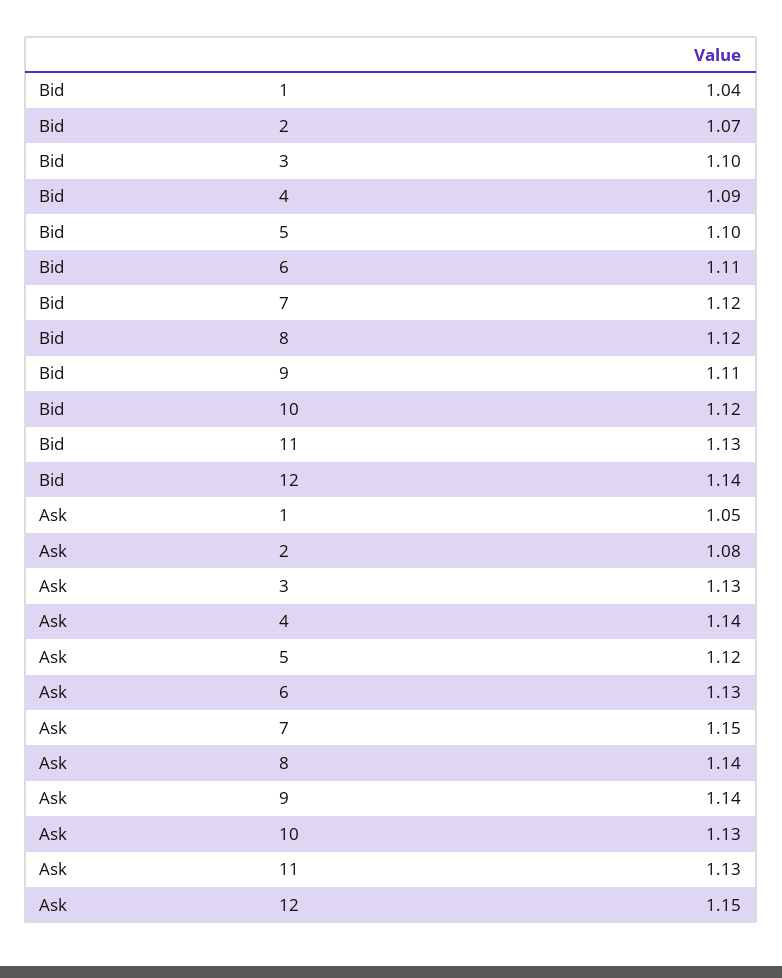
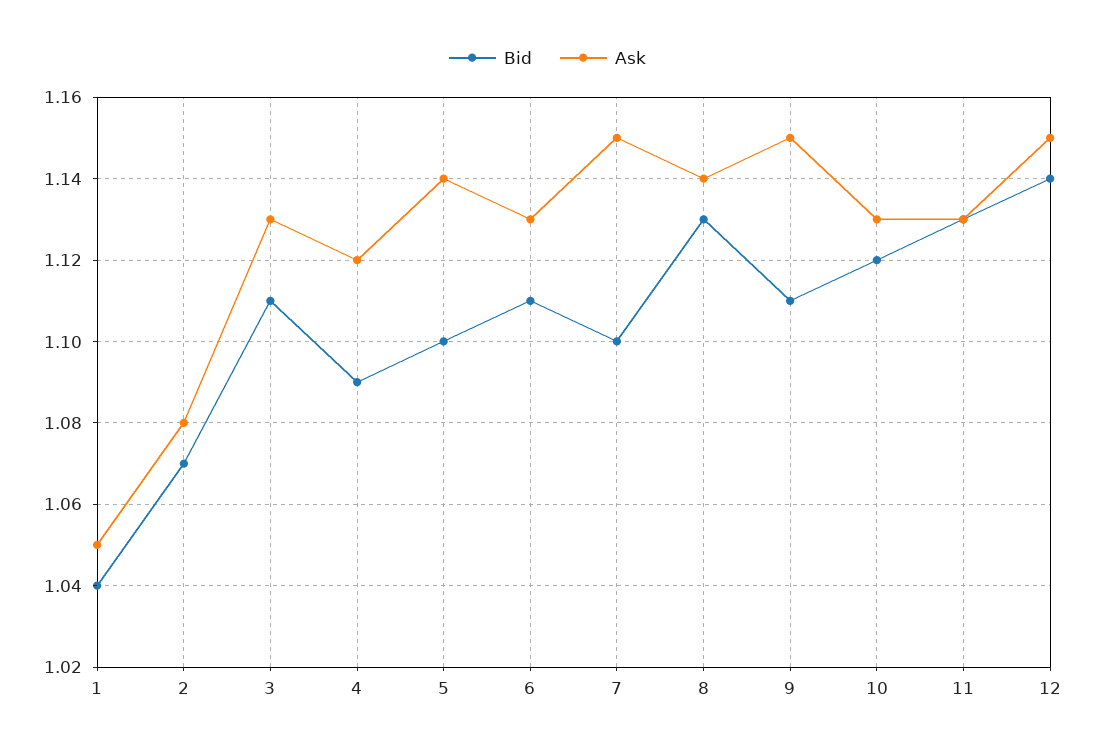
Bid, 3: 1.1 -> 1.11
Bid, 7: 1.12 -> 1.1
Bid, 8: 1.12 -> 1.13
Ask, 4: 1.14 -> 1.12
Ask, 5: 1.12 -> 1.14
Ask, 9: 1.14 -> 1.15

